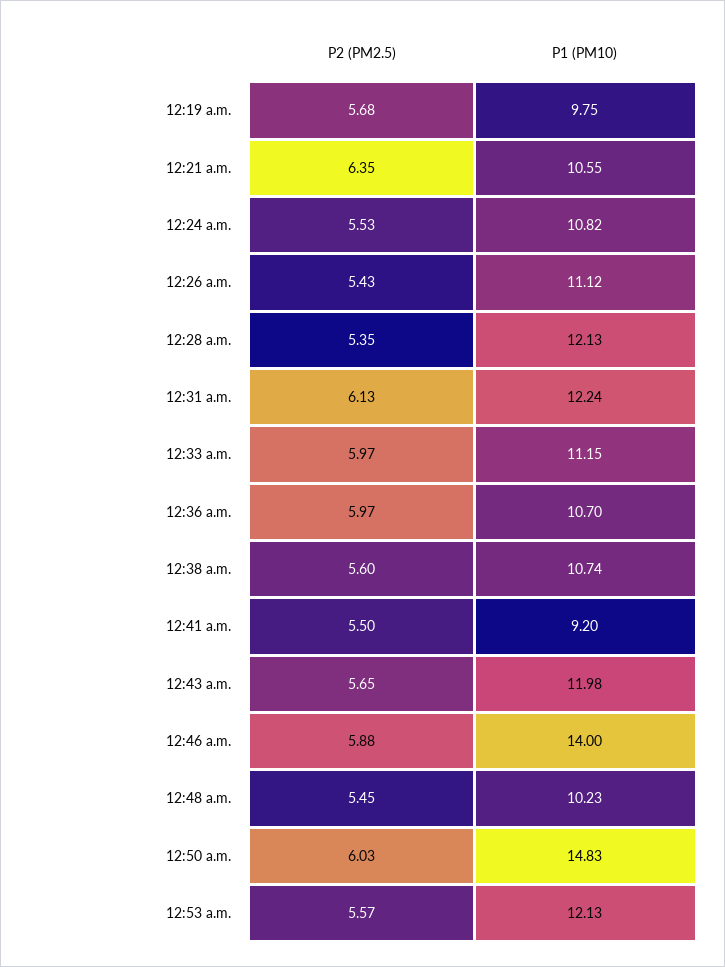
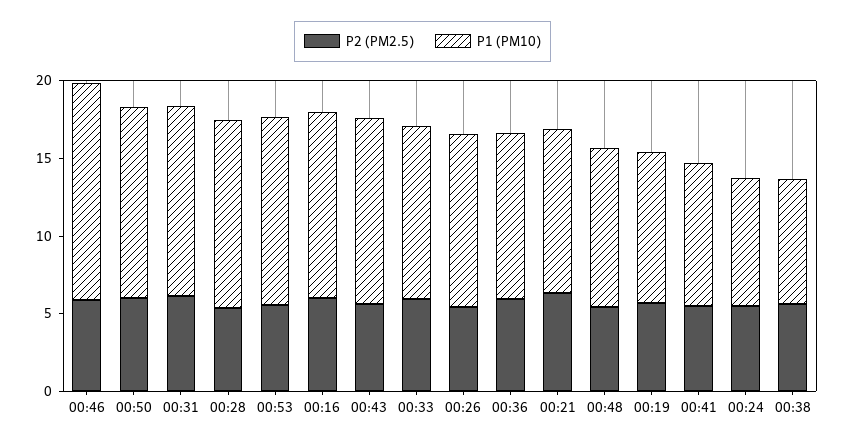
P1 (PM10), 12:24 a.m.: 10.82 -> 8
P1 (PM10), 12:38 a.m.: 10.74 -> 8
P1 (PM10), 12:50 a.m.: 14.83 -> 12
P2 (PM2.5), 00:16: none -> 6
P1 (PM10), 00:16: none -> 12

